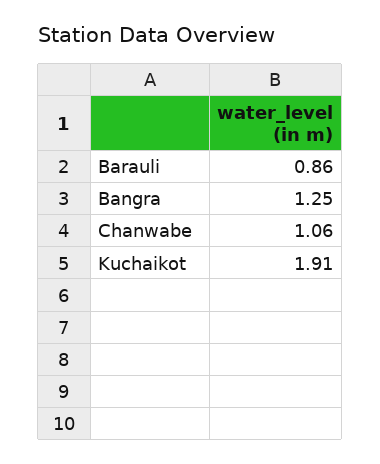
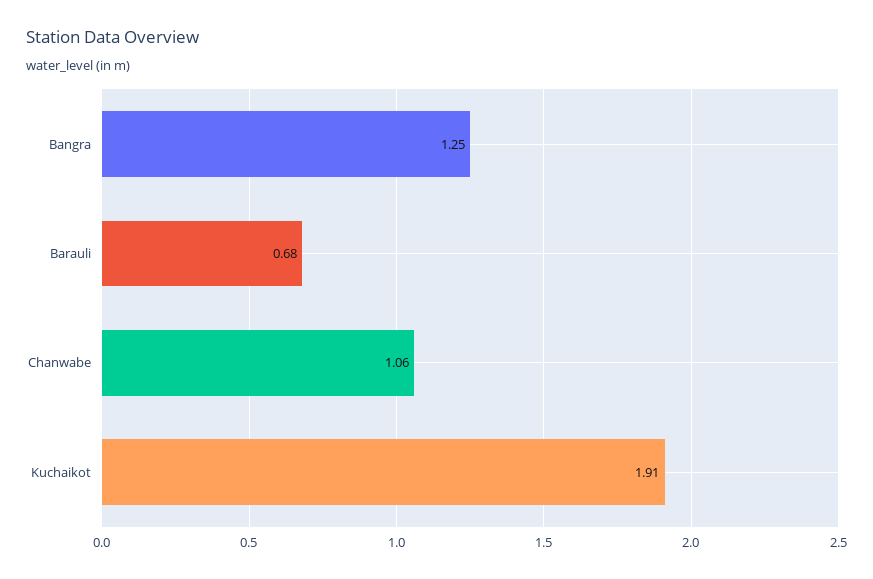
Barauli: 0.86 -> 0.68

